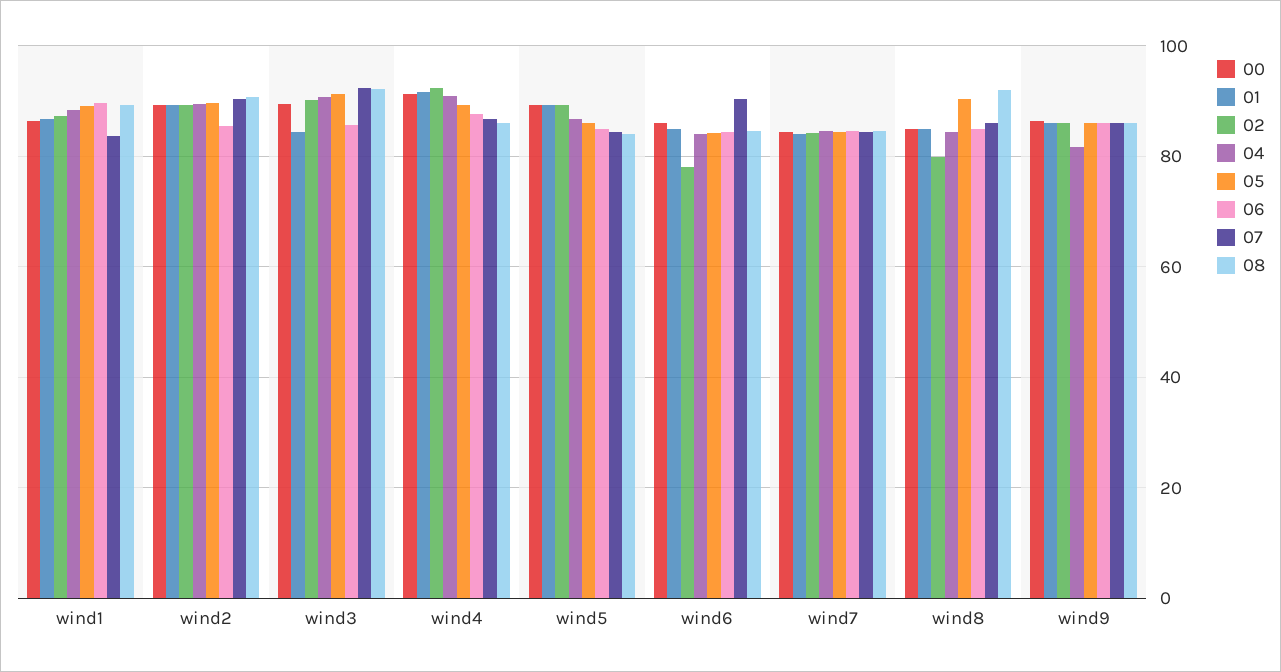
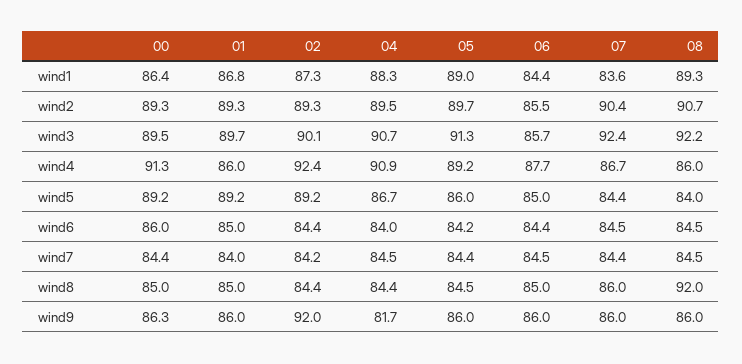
06, wind1: 90 -> 84.4
01, wind3: 84 -> 89.7
01, wind4: 92 -> 86
02, wind6: 78 -> 84.4
07, wind6: 90 -> 84.5
02, wind8: 80 -> 84.4
05, wind8: 90 -> 84.5
02, wind9: 86 -> 92

